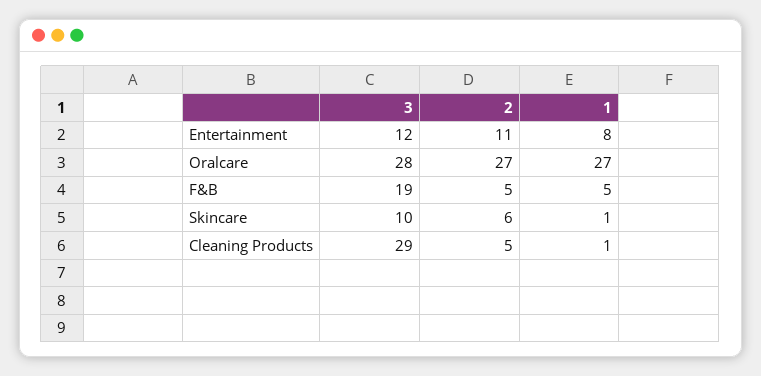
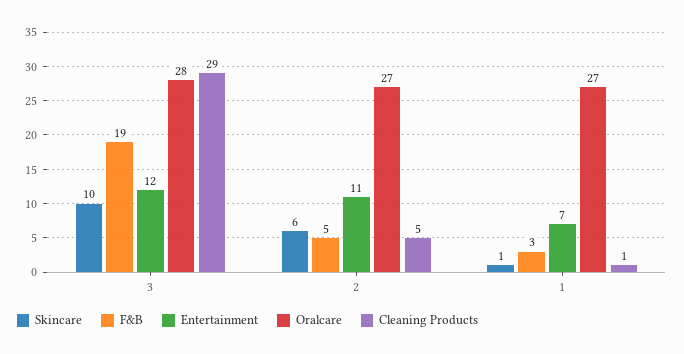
Entertainment, 1: 8 -> 7
F&B, 1: 5 -> 3

